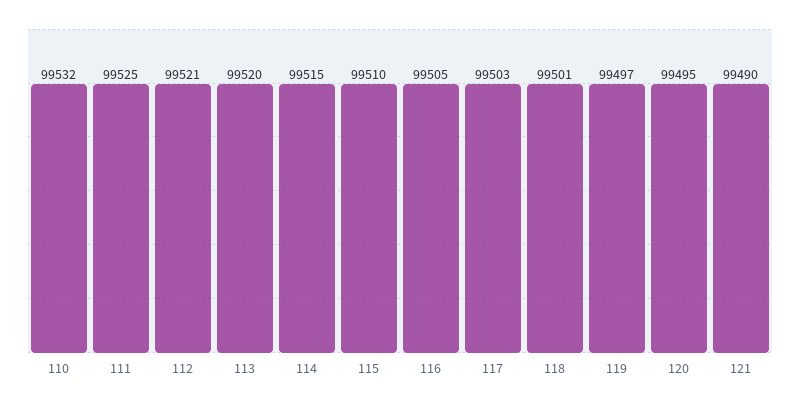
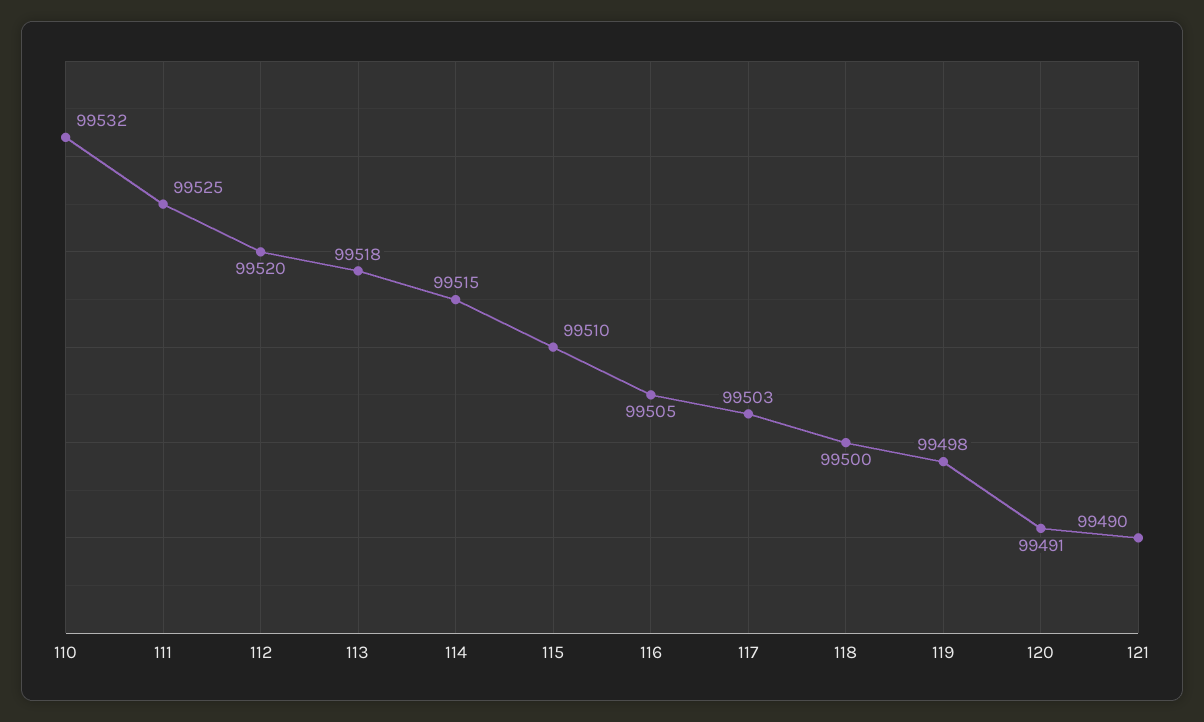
112: 99521 -> 99520
113: 99520 -> 99518
118: 99501 -> 99500
119: 99497 -> 99498
120: 99495 -> 99491

